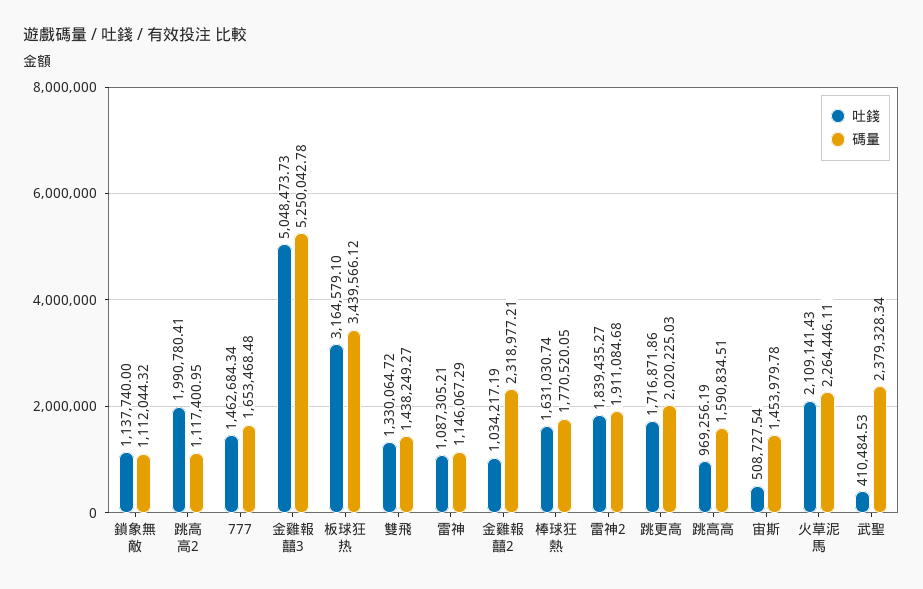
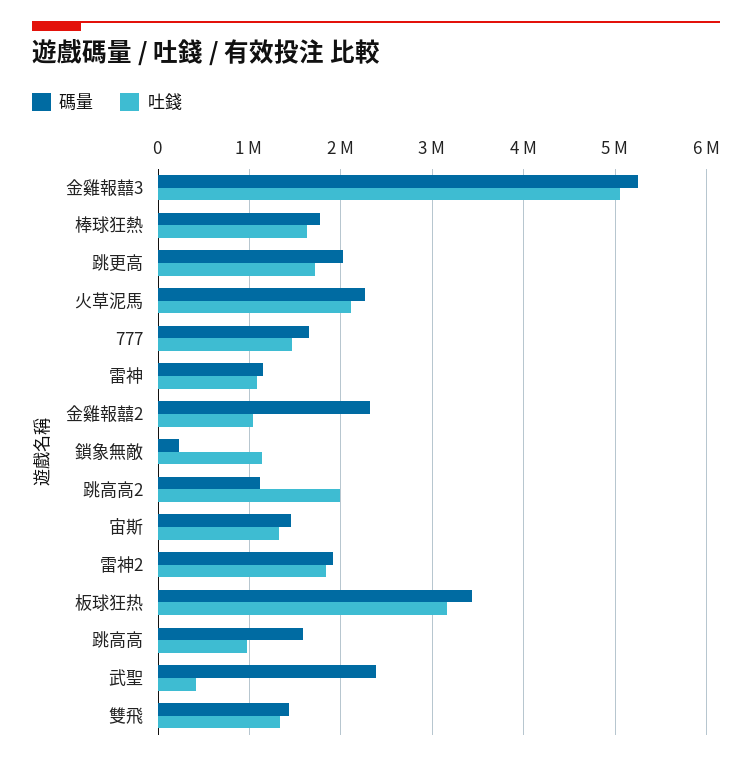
碼量, 鎖象無敵: 1112044.32 -> 200000
吐錢, 宙斯: 508727.54 -> 1300000

